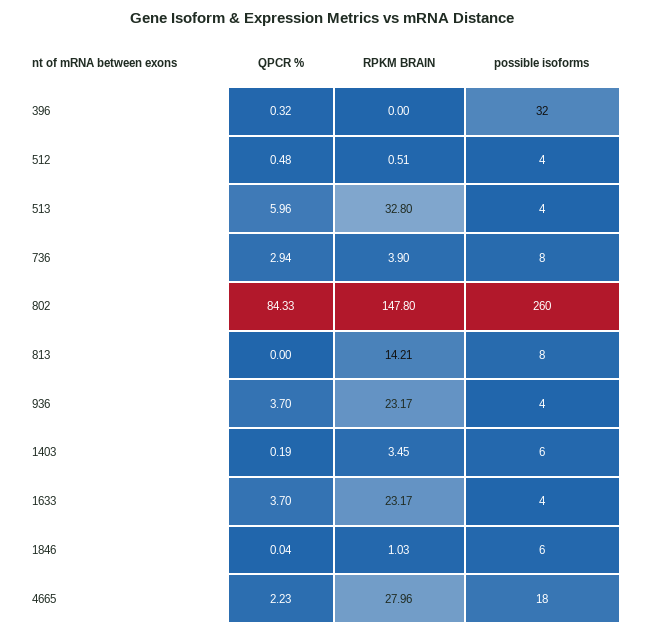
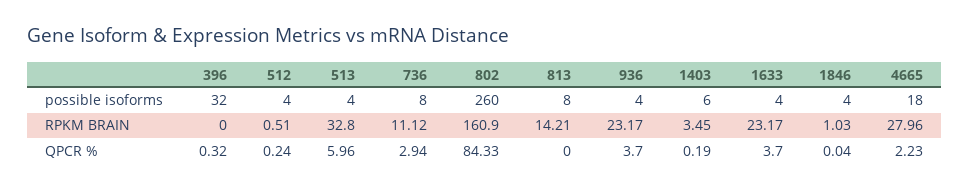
QPCR %, 512: 0.48 -> 0.24
RPKM BRAIN, 736: 3.9 -> 11.12
RPKM BRAIN, 802: 147.8 -> 160.9
possible isoforms, 1846: 6 -> 4

